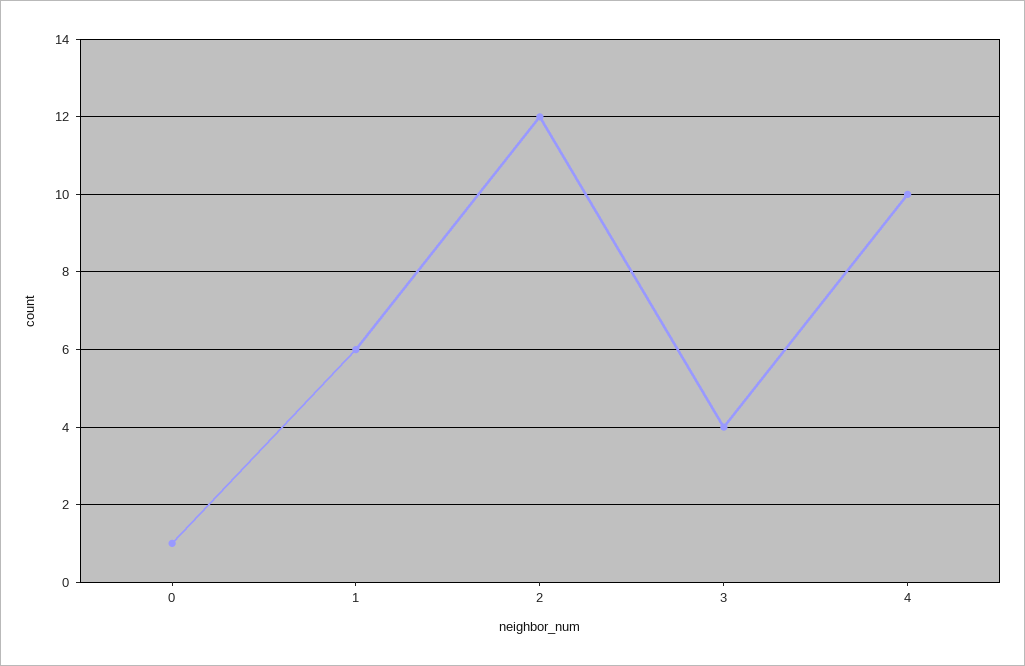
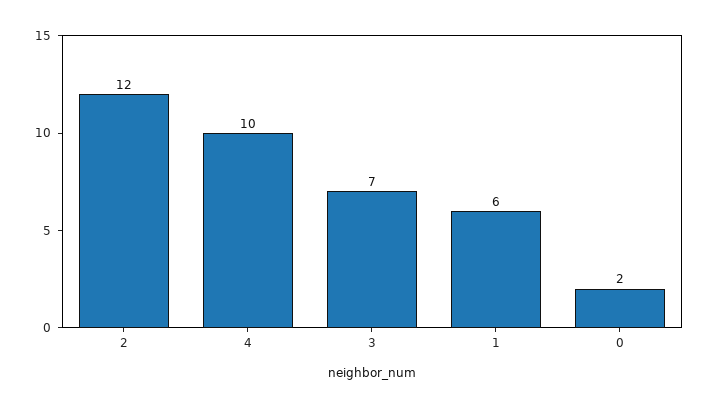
0: 1 -> 2
3: 4 -> 7

